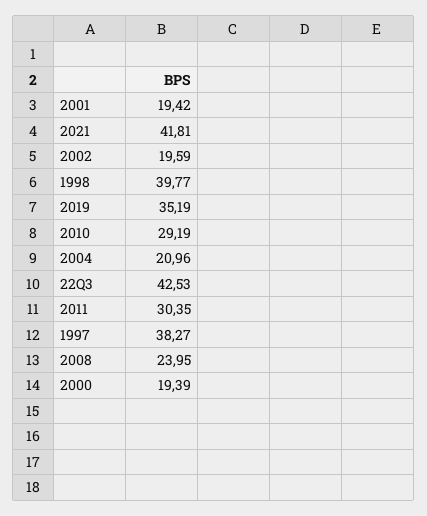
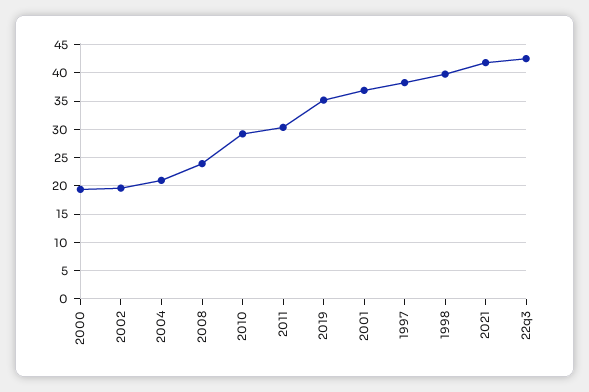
2001: 19.42 -> 37.5

